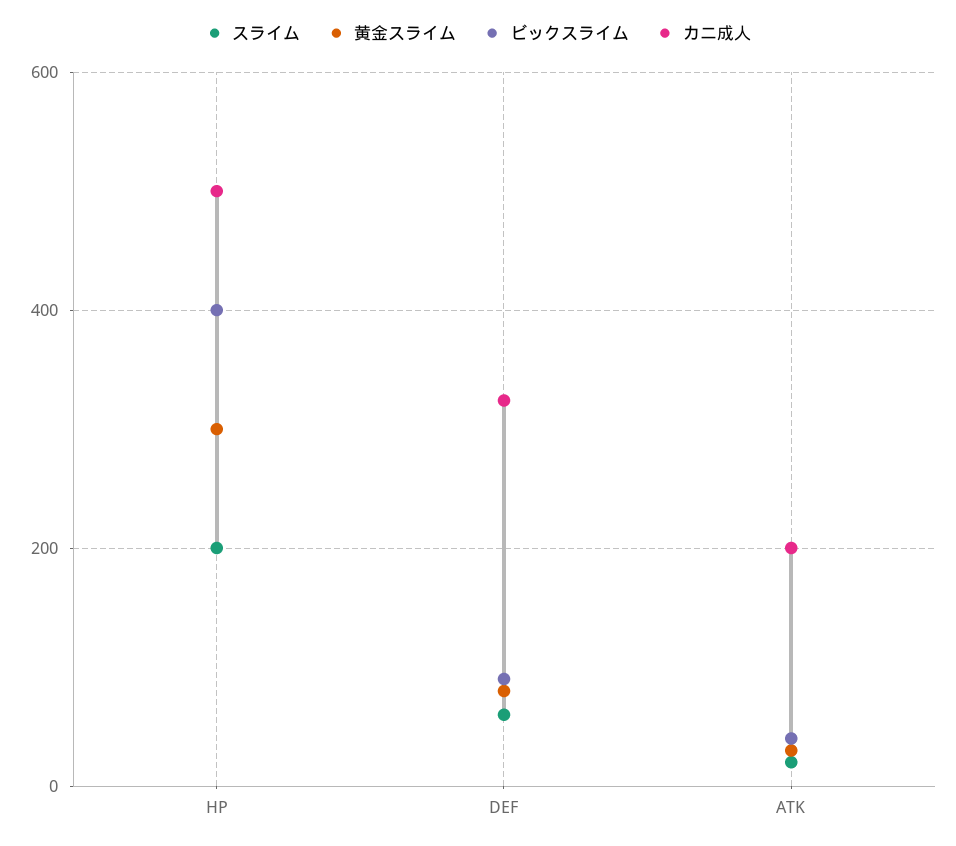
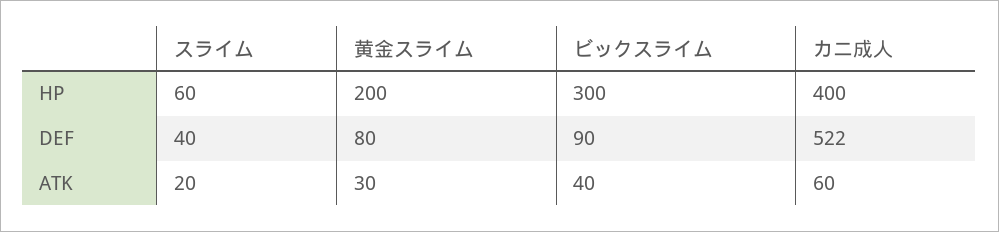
スライム, HP: 200 -> 60
黄金スライム, HP: 300 -> 200
ビックスライム, HP: 400 -> 300
カニ成人, HP: 500 -> 400
スライム, DEF: 60 -> 40
カニ成人, DEF: 320 -> 522
カニ成人, ATK: 200 -> 60

